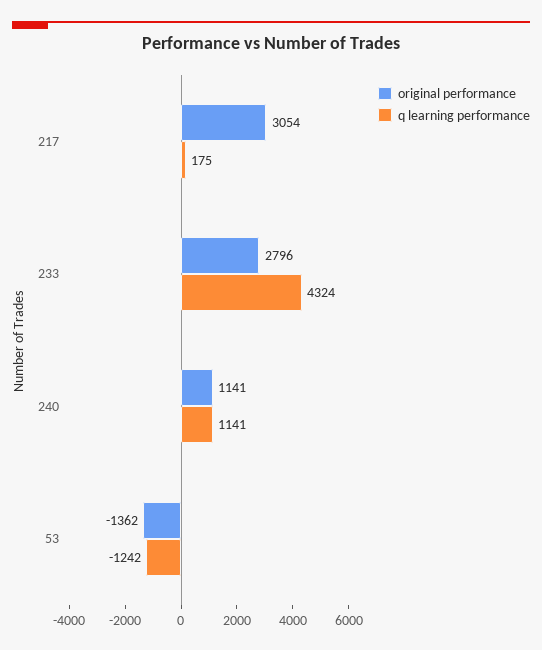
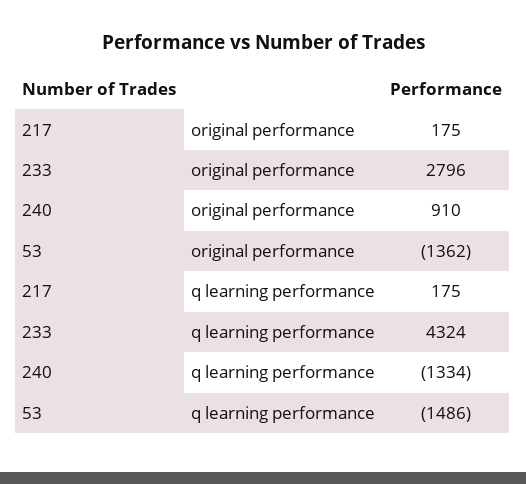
original performance, 217: 3054 -> 175
original performance, 240: 1141 -> 910
q learning performance, 240: 1141 -> -1334
q learning performance, 53: -1242 -> -1486

